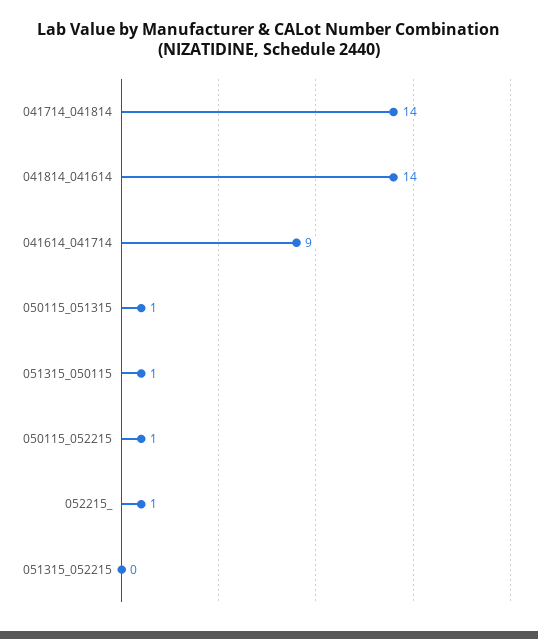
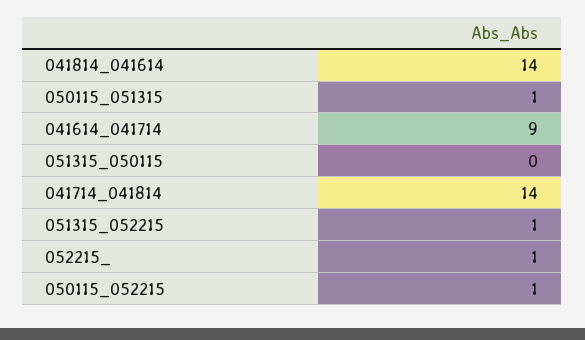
051315_050115: 1 -> 0
051315_052215: 0 -> 1

